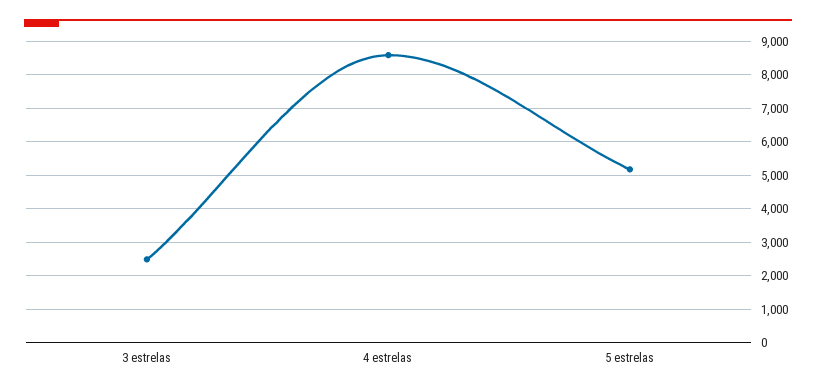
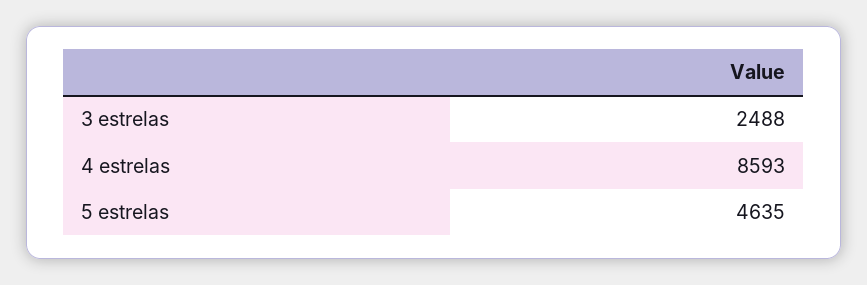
5 estrelas: 5200 -> 4635

